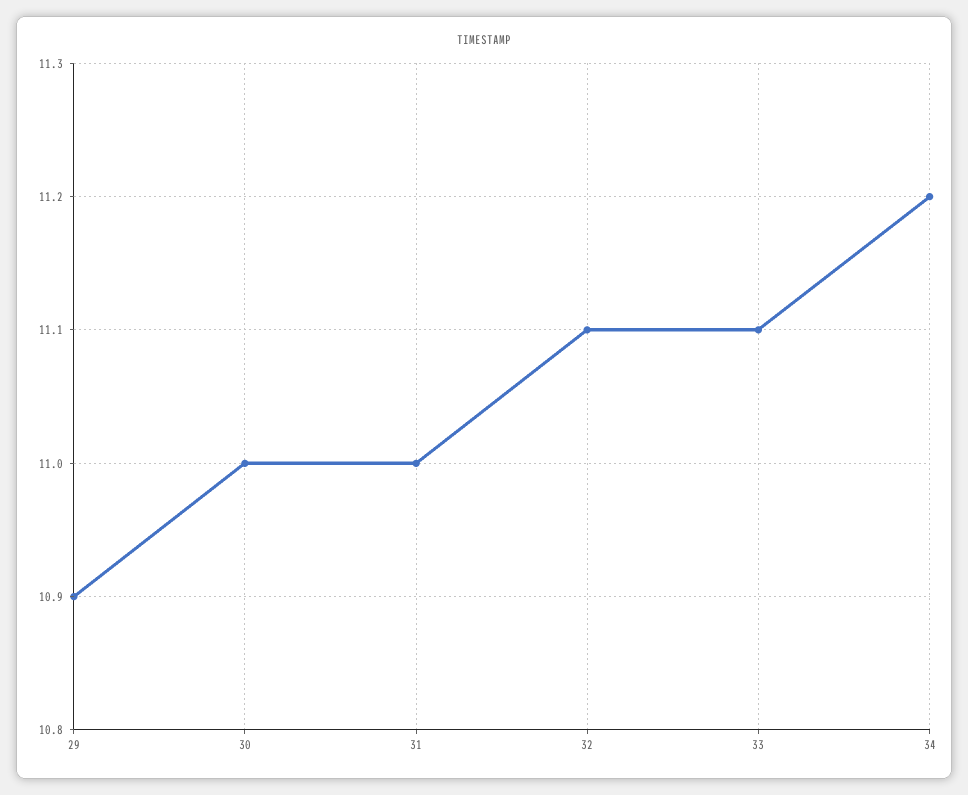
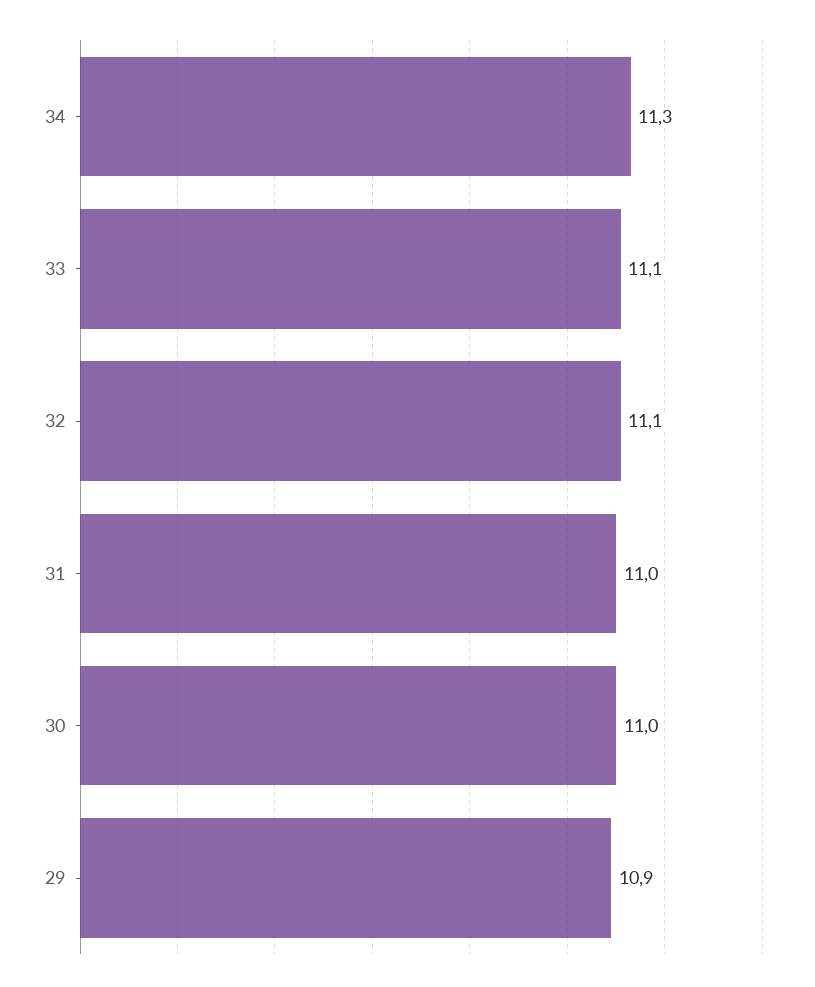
34: 11.2 -> 11.3

